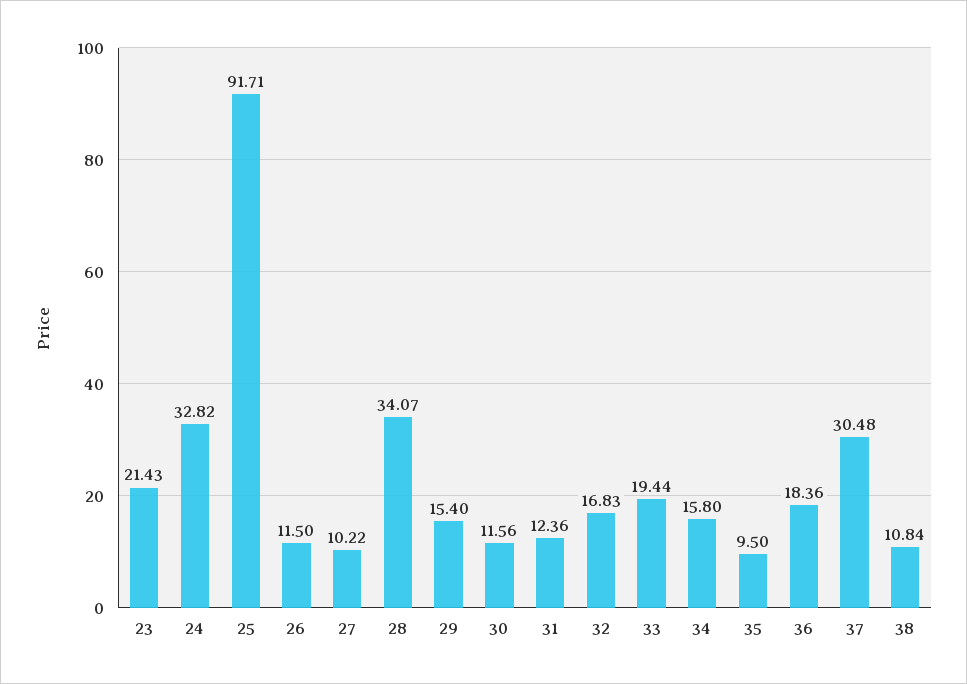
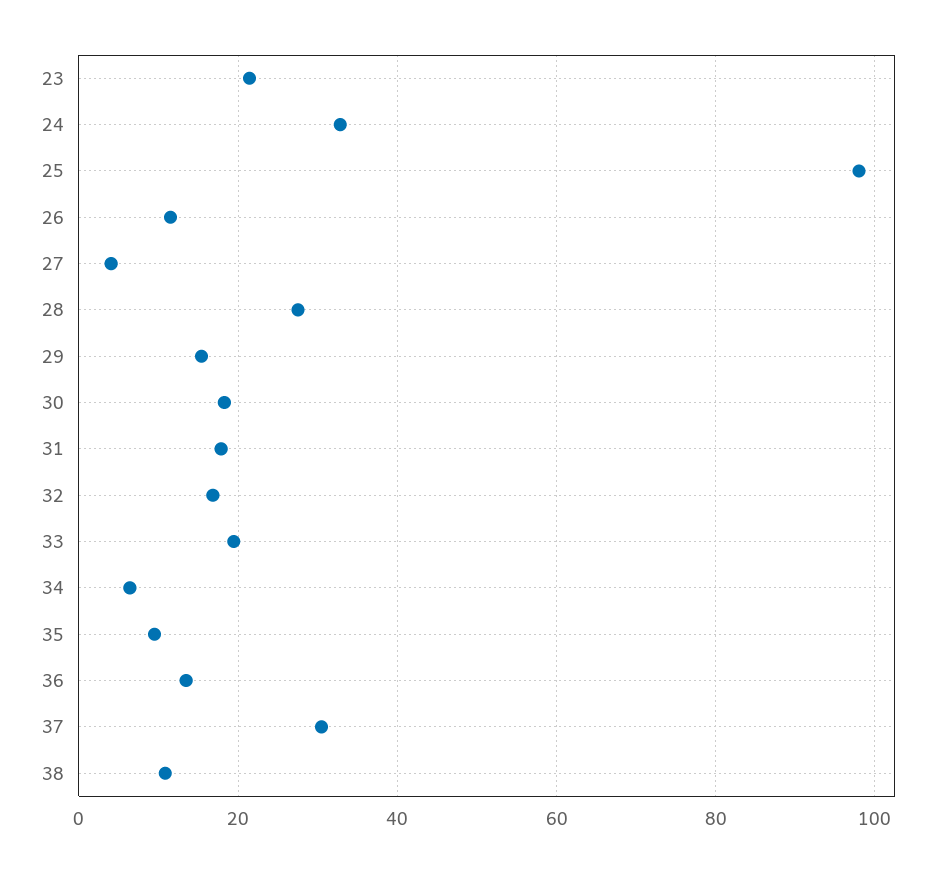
25: 91.71 -> 98
27: 10.22 -> 4
28: 34.07 -> 28
30: 11.56 -> 18
31: 12.36 -> 18
34: 15.8 -> 6
36: 18.36 -> 14

